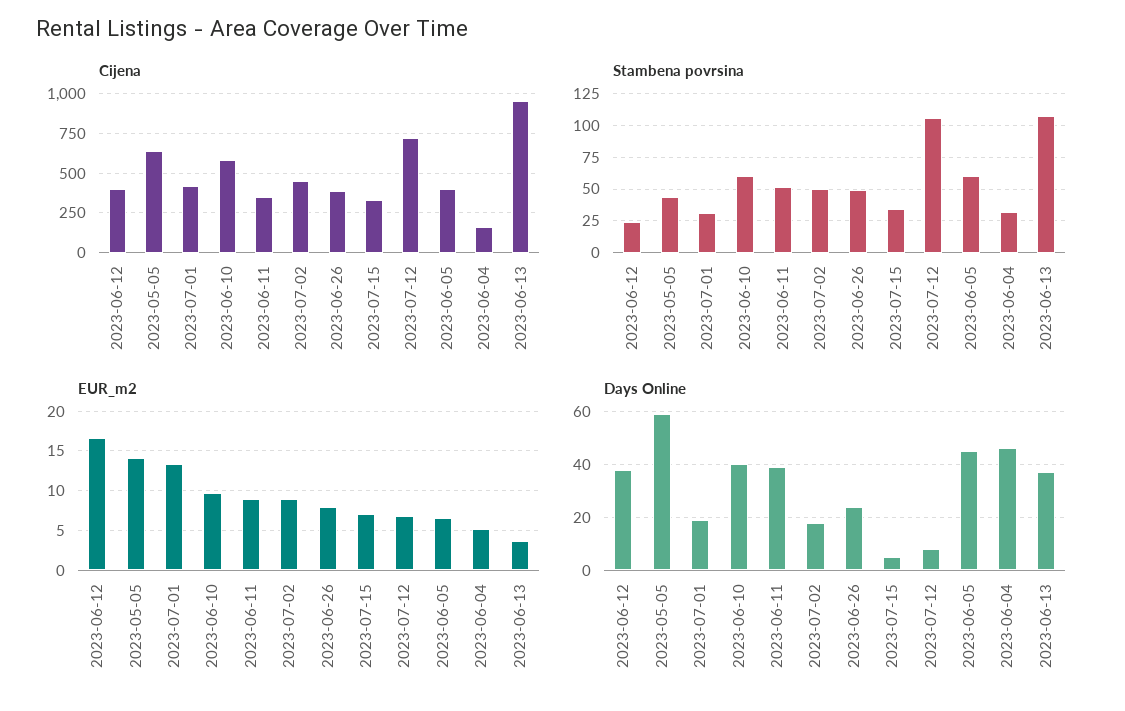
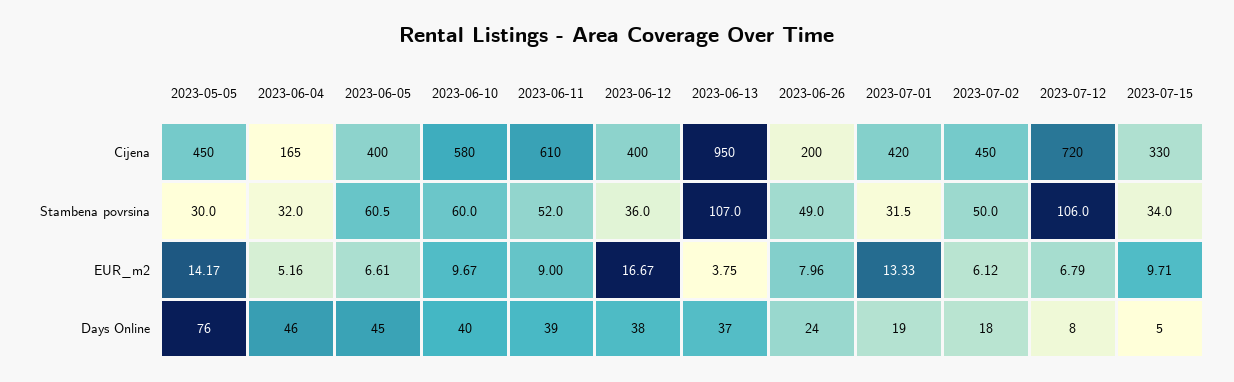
Cijena, 2023-05-05: 650 -> 450
Cijena, 2023-06-11: 350 -> 610
Cijena, 2023-06-26: 400 -> 200
Stambena povrsina, 2023-06-12: 25 -> 36
Stambena povrsina, 2023-05-05: 45 -> 30
EUR_m2, 2023-07-02: 9 -> 6.12
EUR_m2, 2023-07-15: 7 -> 9.71
Days Online, 2023-05-05: 60 -> 76

